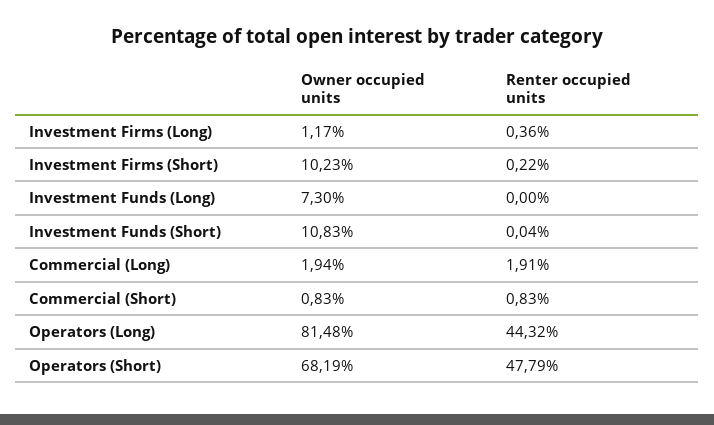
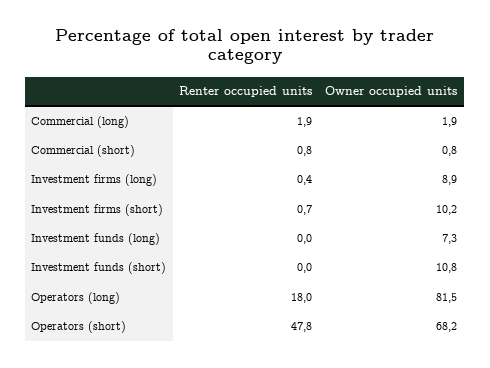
Owner occupied units, Investment Firms (Long): 1.17 -> 8.9
Renter occupied units, Investment Firms (Short): 0.22 -> 0.7
Renter occupied units, Operators (Long): 44.32 -> 18

